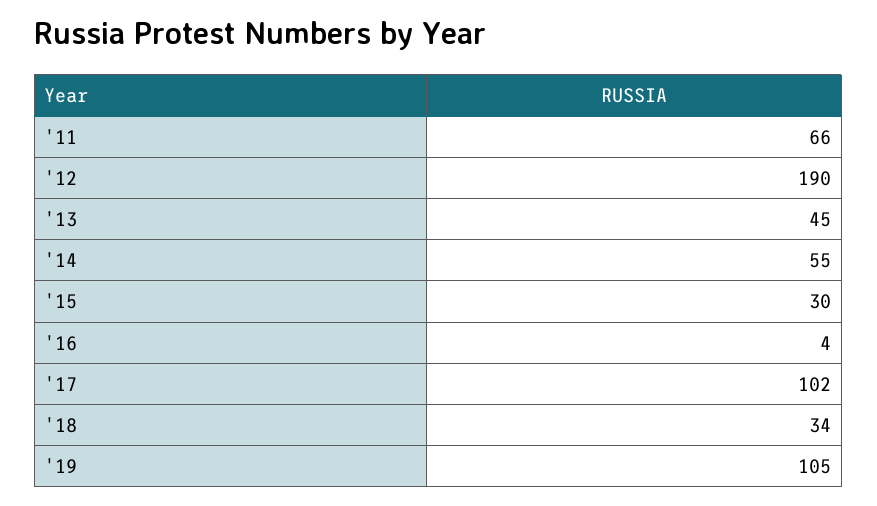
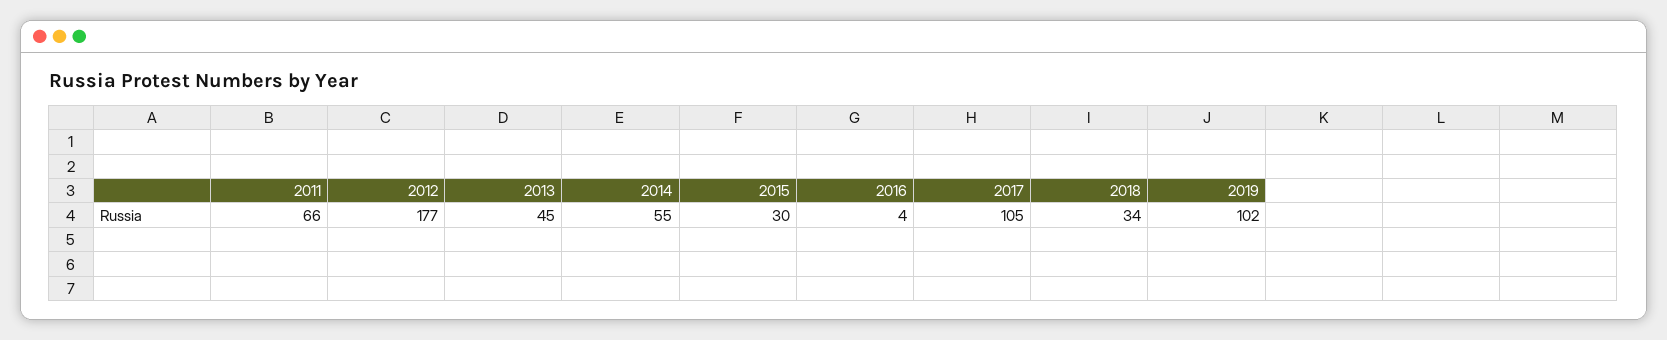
'12: 190 -> 177
'17: 102 -> 105
'19: 105 -> 102

